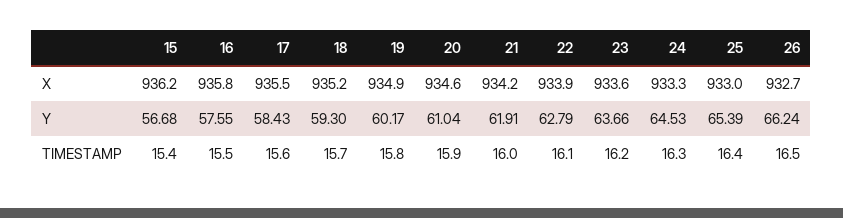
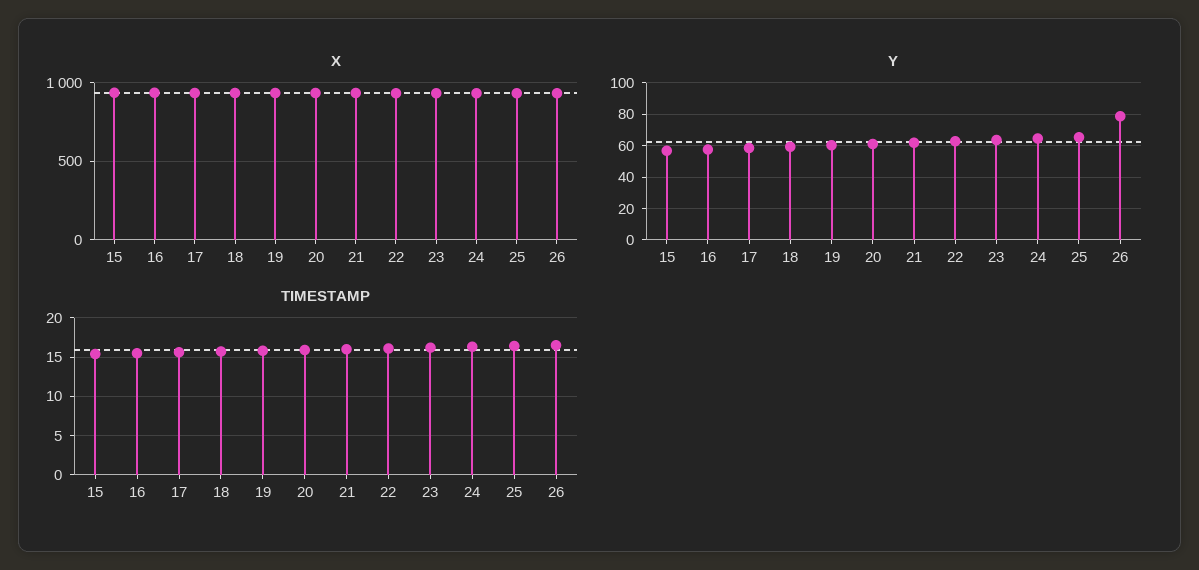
Y, 26: 66.24 -> 80

